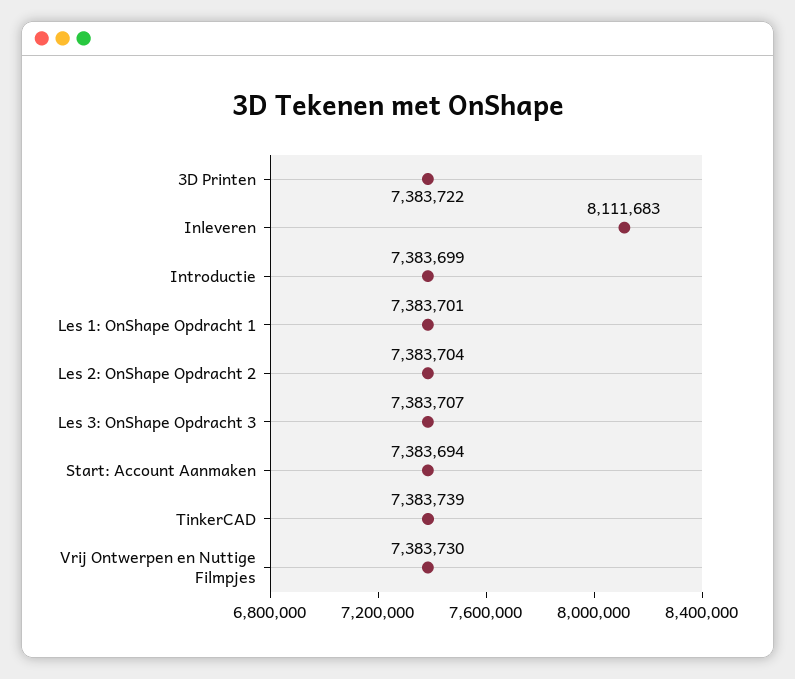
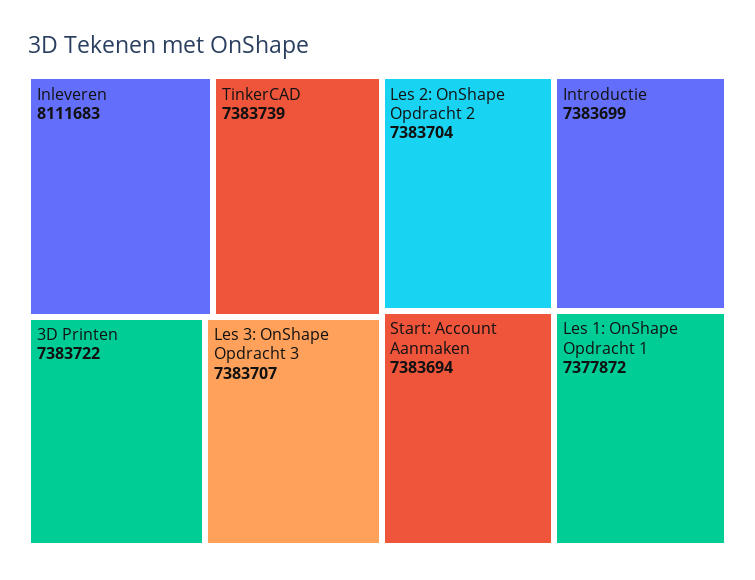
Les 1: OnShape Opdracht 1: 7383701 -> 7377872
Vrij Ontwerpen en Nuttige Filmpjes: 7383730 -> none

